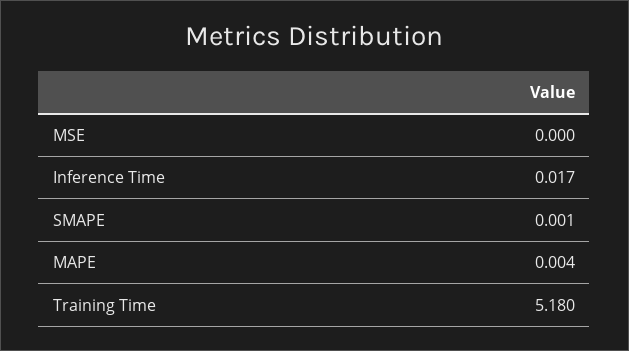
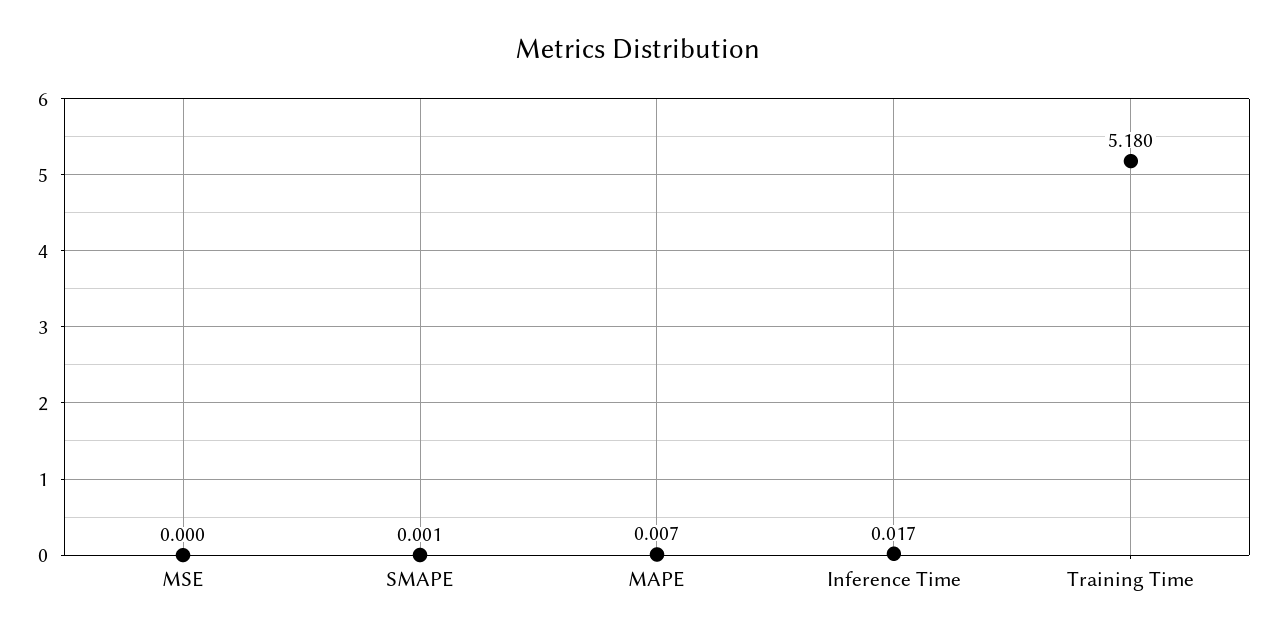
MAPE: 0.004 -> 0.007

